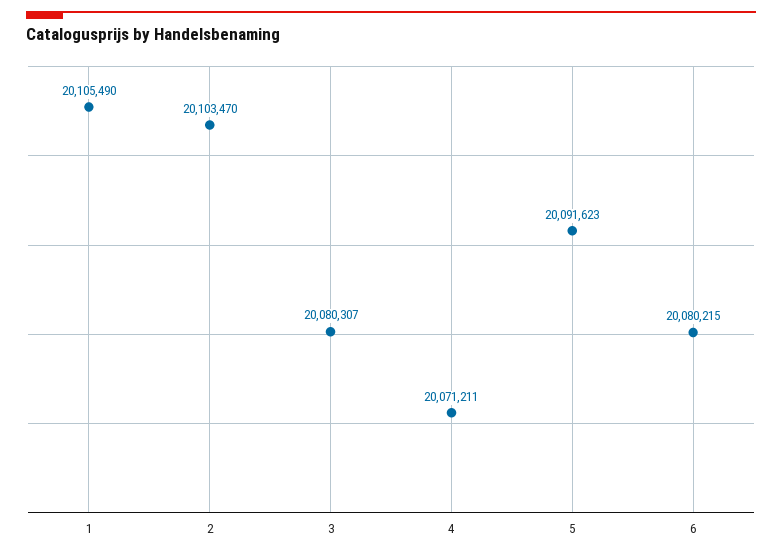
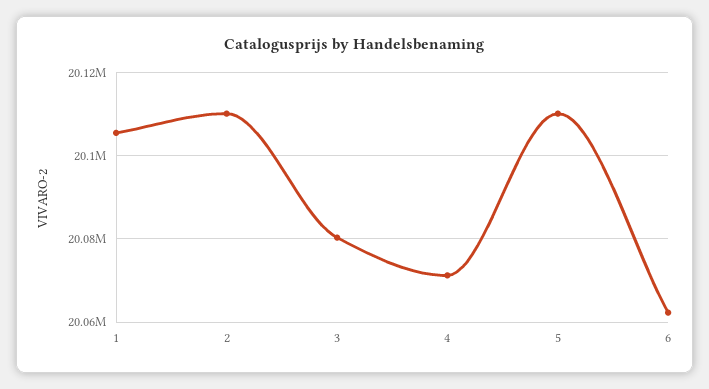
2: 20103470 -> 20110000
5: 20091623 -> 20110000
6: 20080215 -> 20062000

